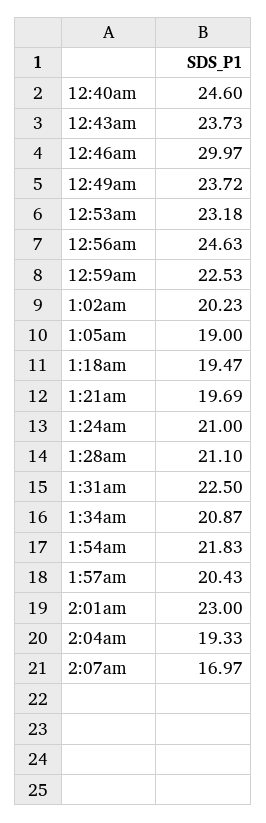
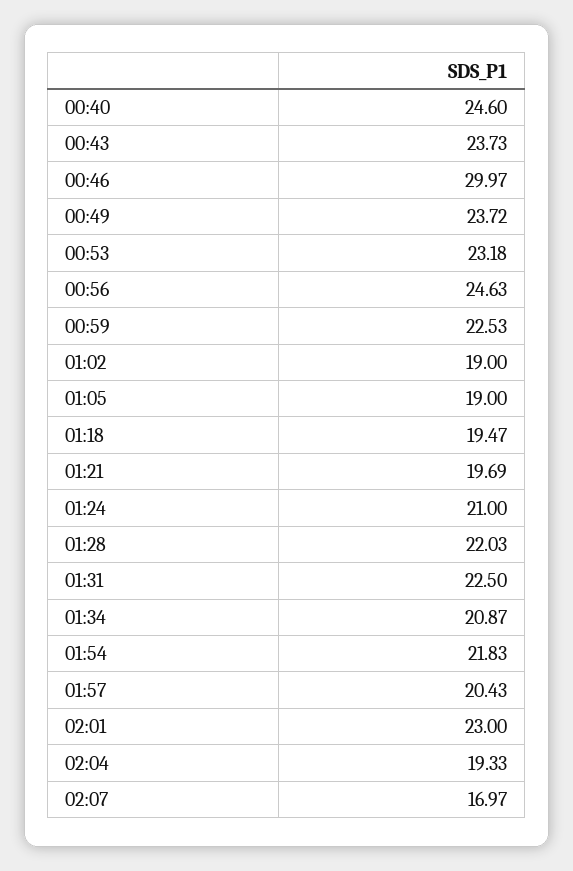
1:02am: 20.23 -> 19
1:28am: 21.1 -> 22.03

